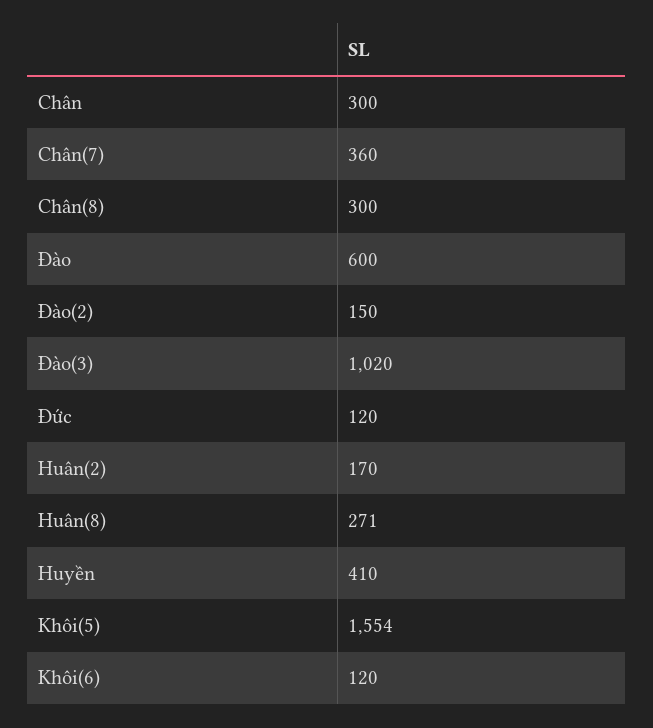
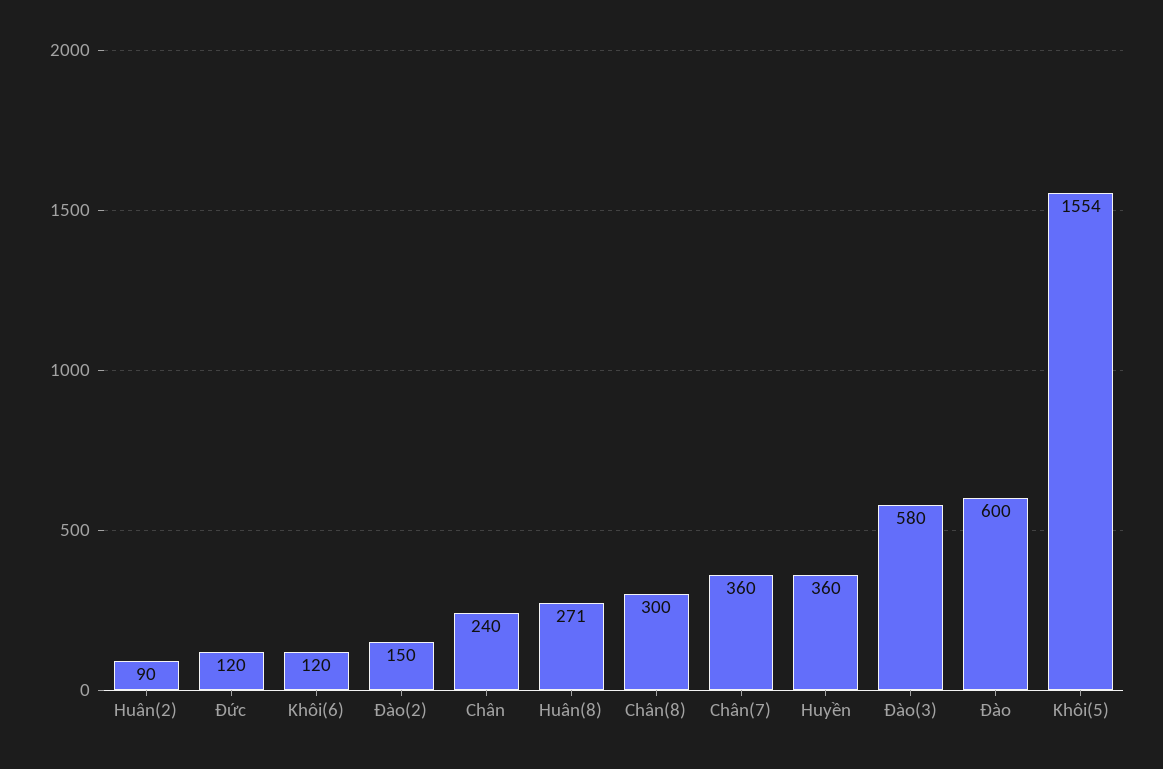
Chân: 300 -> 240
Đào(3): 1020 -> 580
Huân(2): 170 -> 90
Huyền: 410 -> 360

